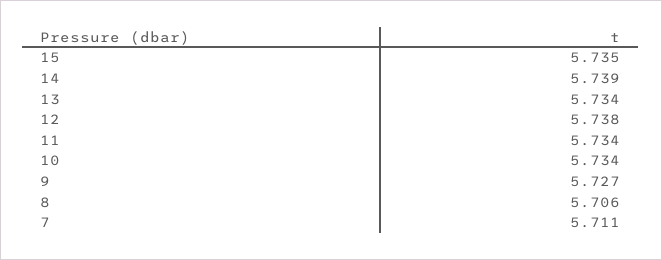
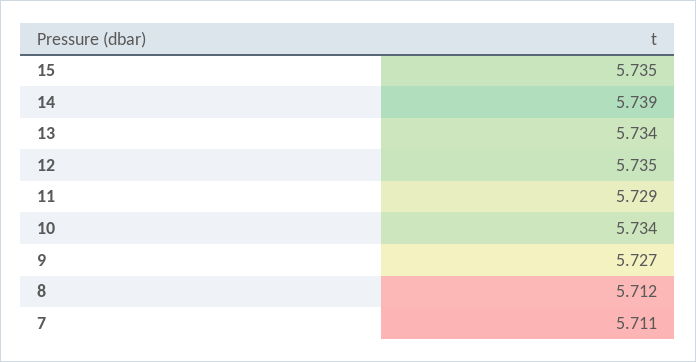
12: 5.738 -> 5.735
11: 5.734 -> 5.729
8: 5.706 -> 5.712

